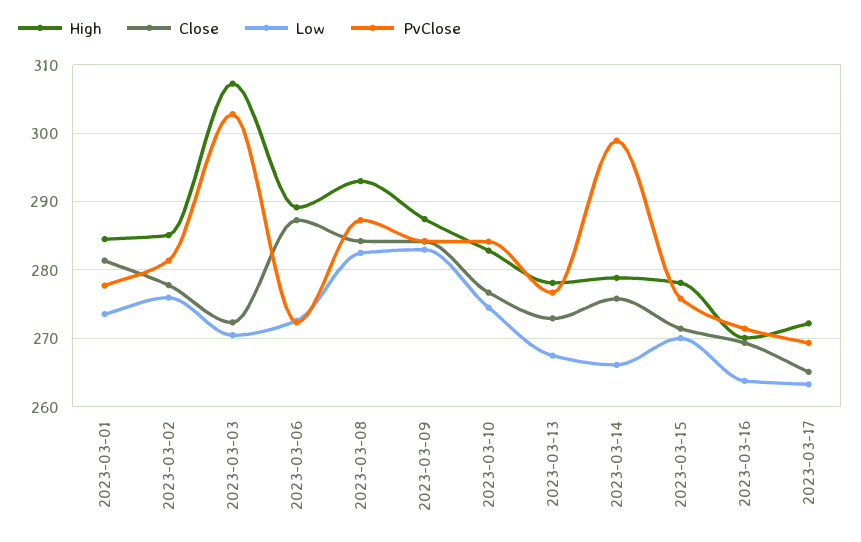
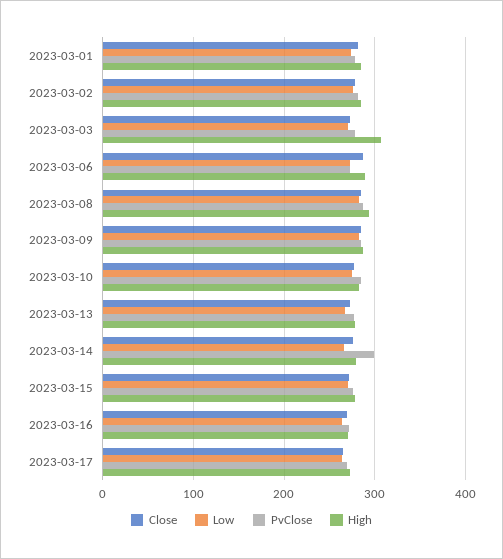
PvClose, 2023-03-03: 303 -> 280

